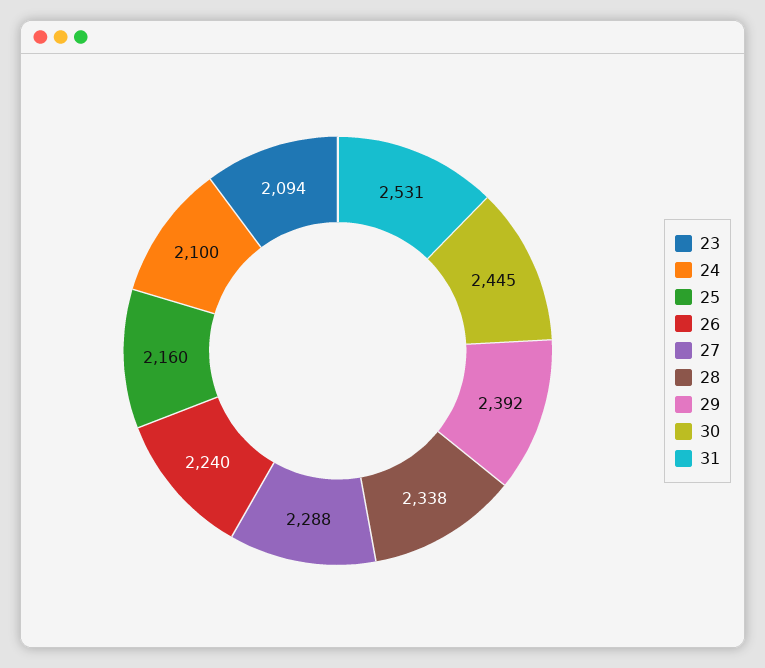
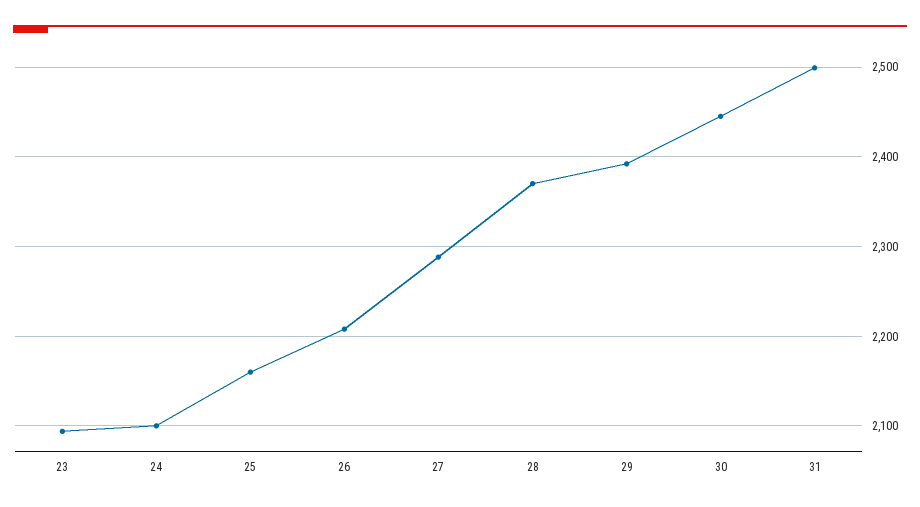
26: 2240 -> 2210
28: 2338 -> 2370
31: 2531 -> 2500

